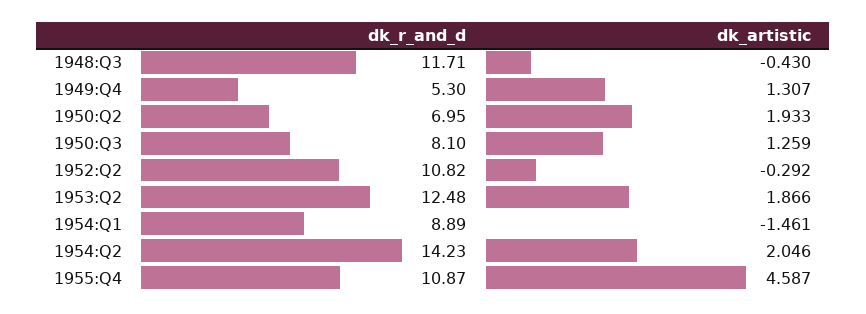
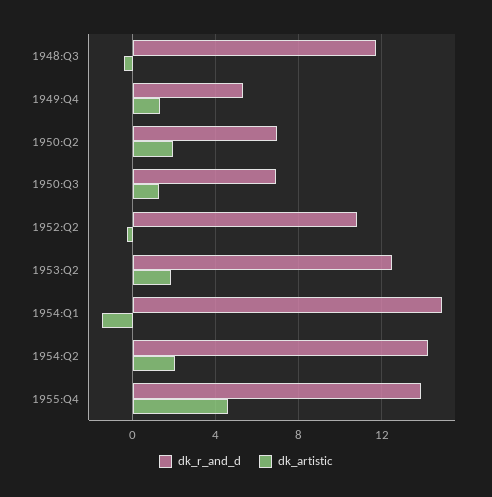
dk_r_and_d, 1950:Q3: 8.1 -> 7
dk_r_and_d, 1954:Q1: 8.89 -> 15
dk_r_and_d, 1955:Q4: 10.87 -> 14

